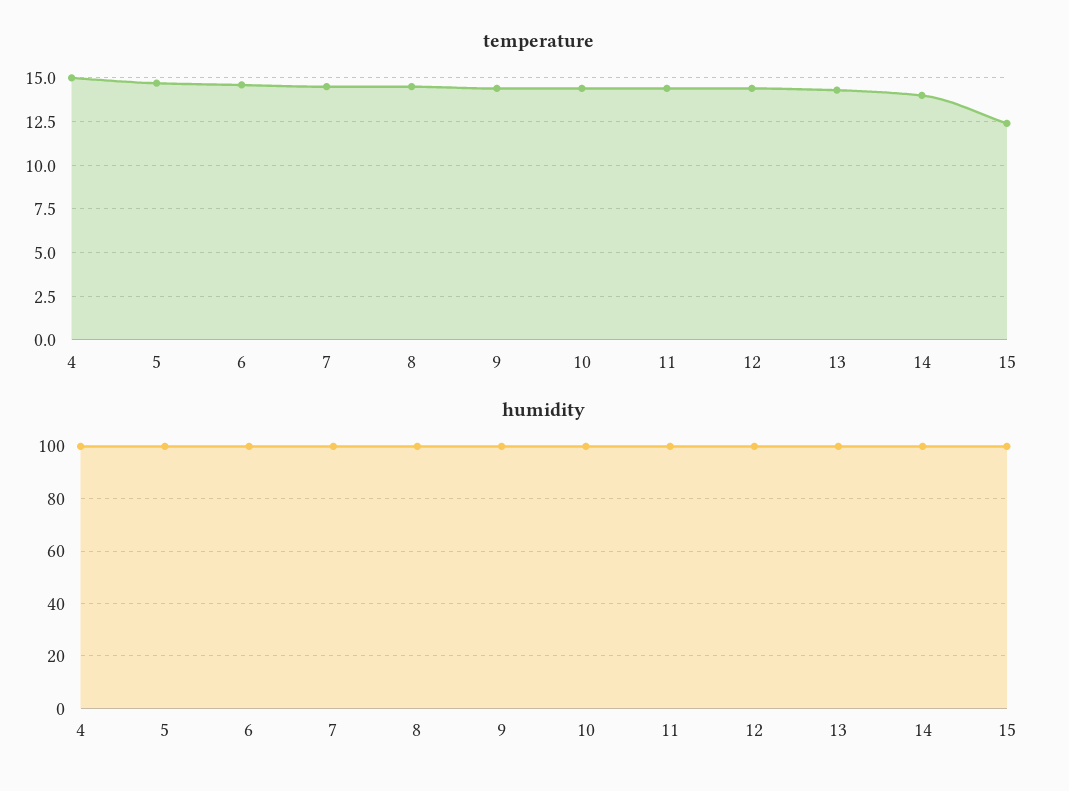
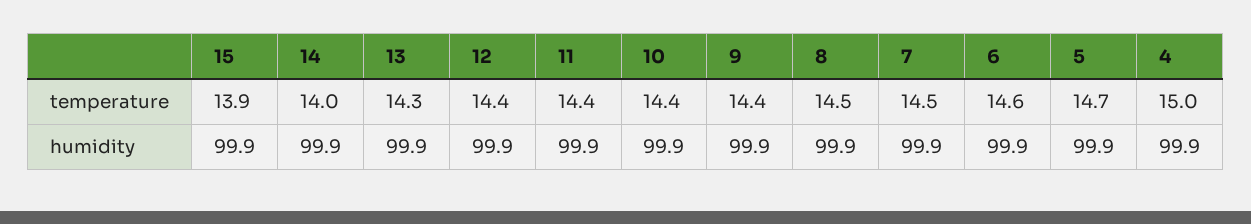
temperature, 15: 12.5 -> 13.9

